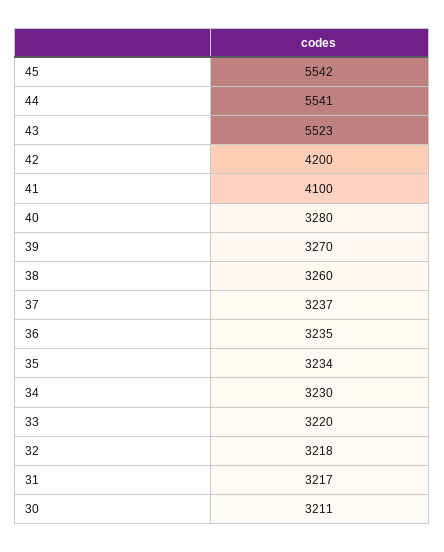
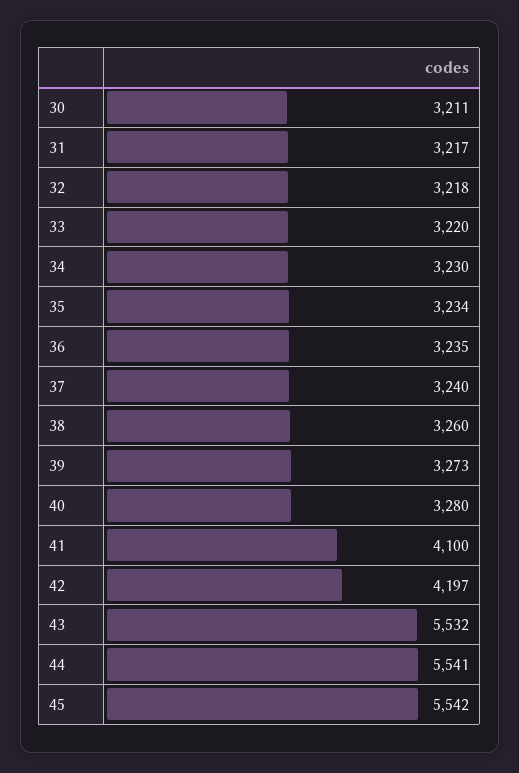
43: 5523 -> 5532
42: 4200 -> 4197
39: 3270 -> 3273
37: 3237 -> 3240

